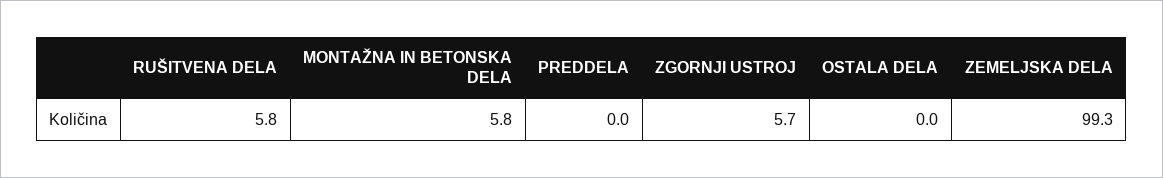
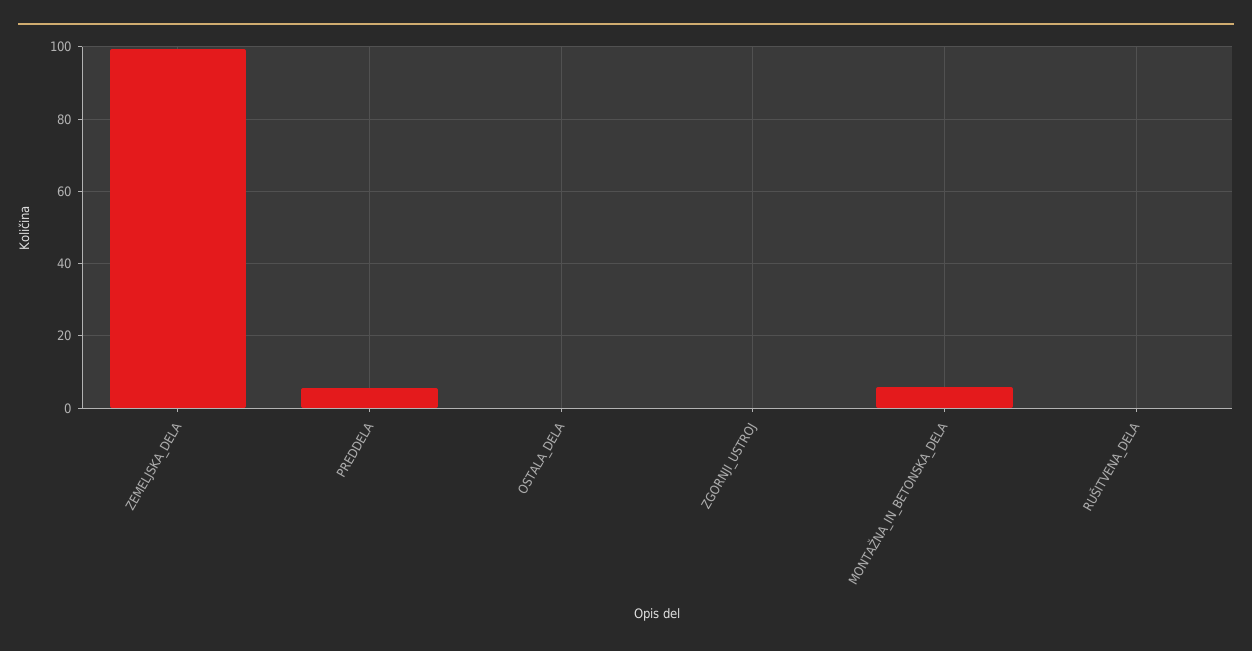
RUŠITVENA DELA: 5.8 -> 0
PREDDELA: 0 -> 6
ZGORNJI USTROJ: 5.7 -> 0

